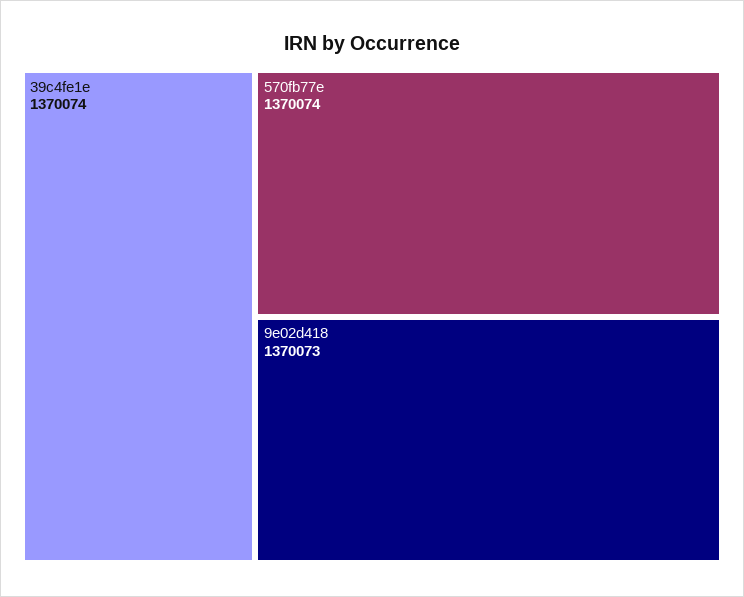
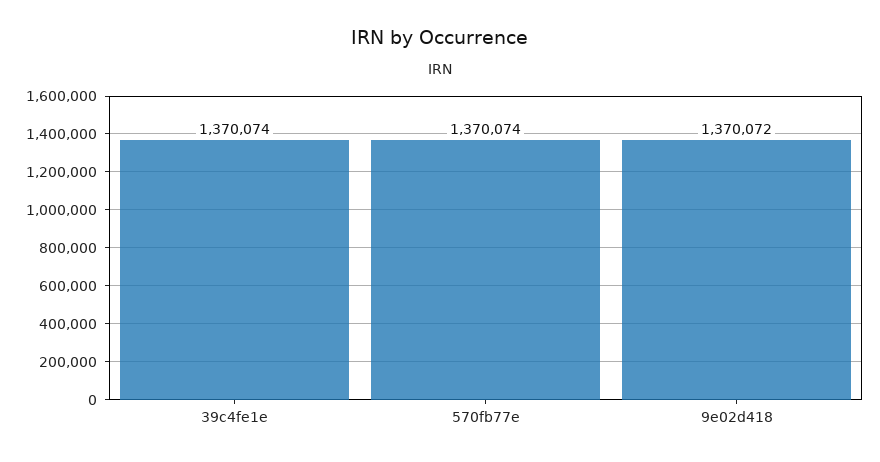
9e02d418: 1370073 -> 1370072

